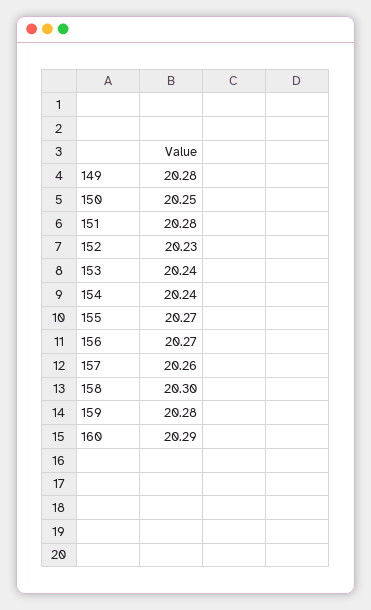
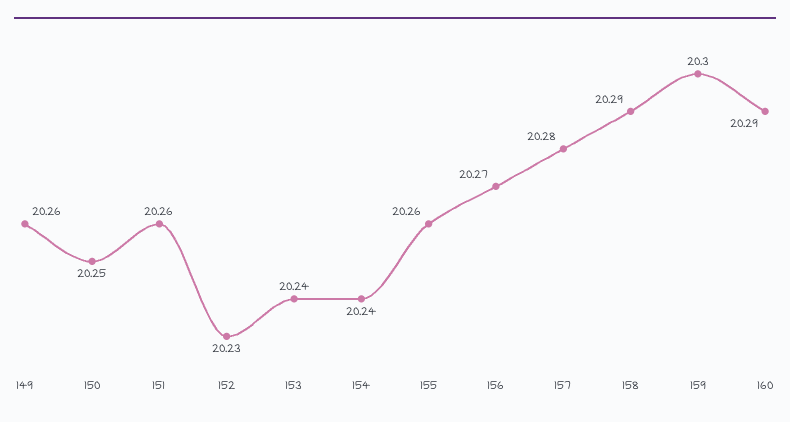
149: 20.28 -> 20.26
151: 20.28 -> 20.26
155: 20.27 -> 20.26
157: 20.26 -> 20.28
158: 20.3 -> 20.29
159: 20.28 -> 20.3

